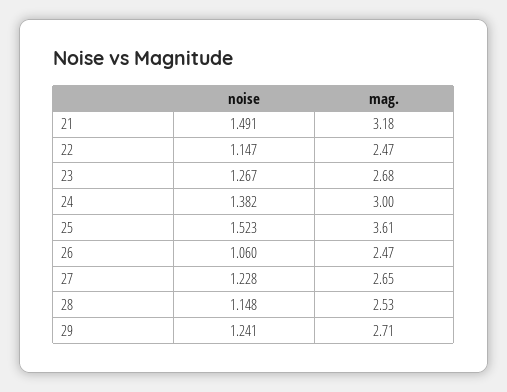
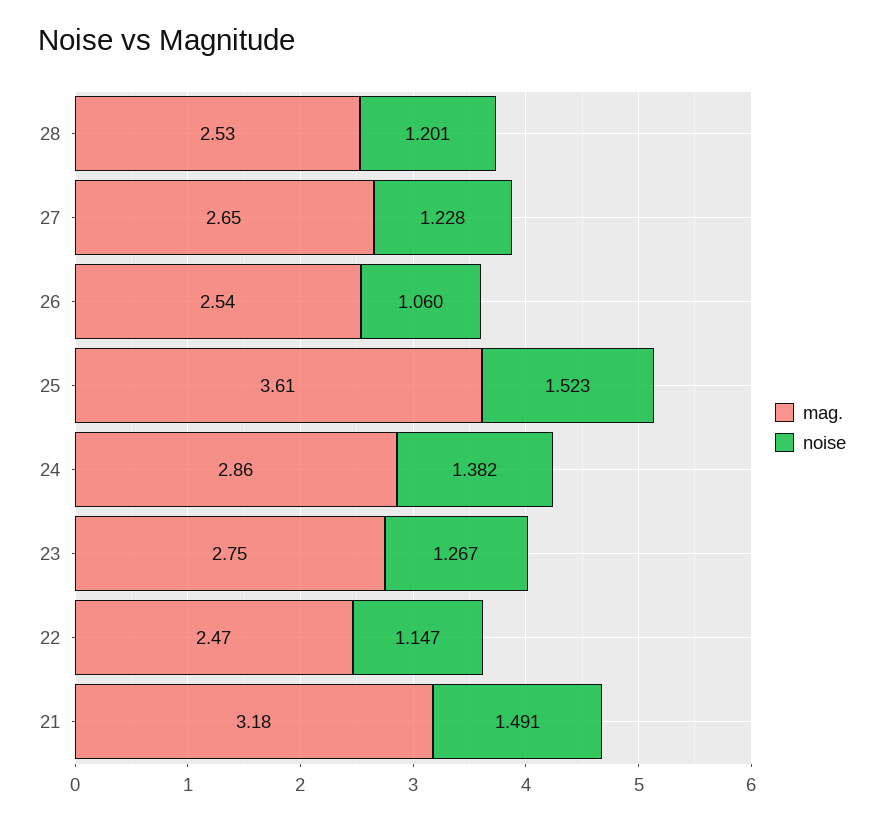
mag., 23: 2.68 -> 2.75
mag., 24: 3 -> 2.86
mag., 26: 2.47 -> 2.54
noise, 28: 1.148 -> 1.201
noise, 29: 1.241 -> none
mag., 29: 2.71 -> none

